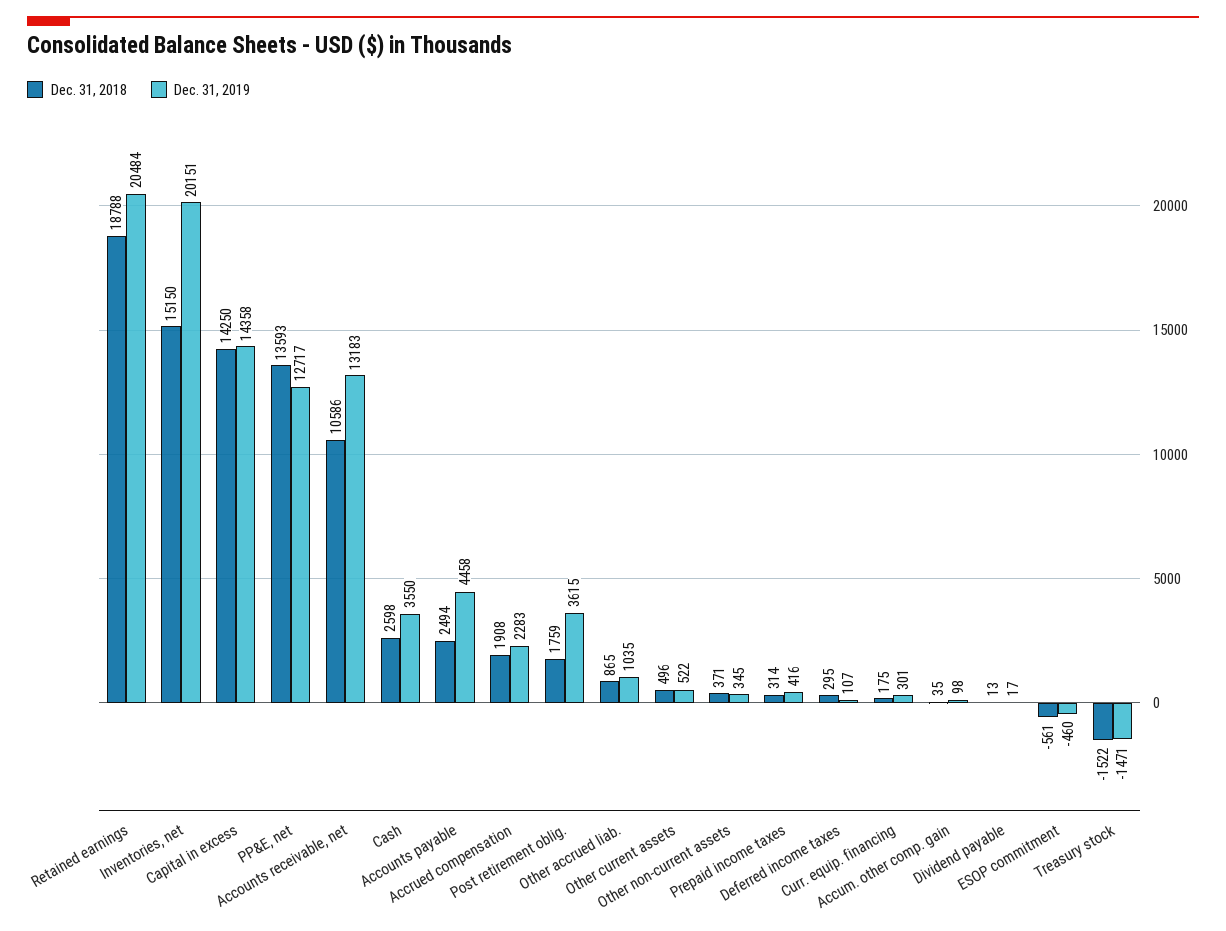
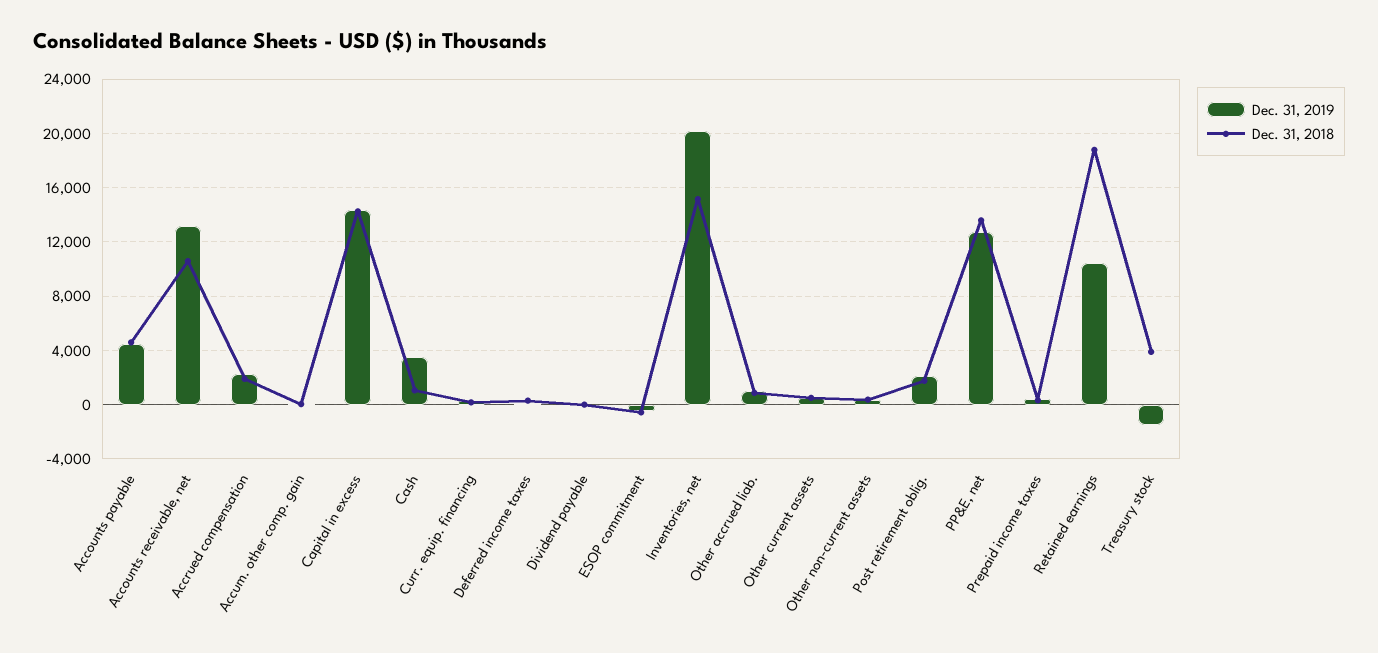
Dec. 31, 2019, Retained earnings: 20484 -> 10500
Dec. 31, 2018, Cash: 2598 -> 1000
Dec. 31, 2018, Accounts payable: 2494 -> 4500
Dec. 31, 2019, Post retirement oblig.: 3615 -> 2000
Dec. 31, 2018, Treasury stock: -1522 -> 4000

